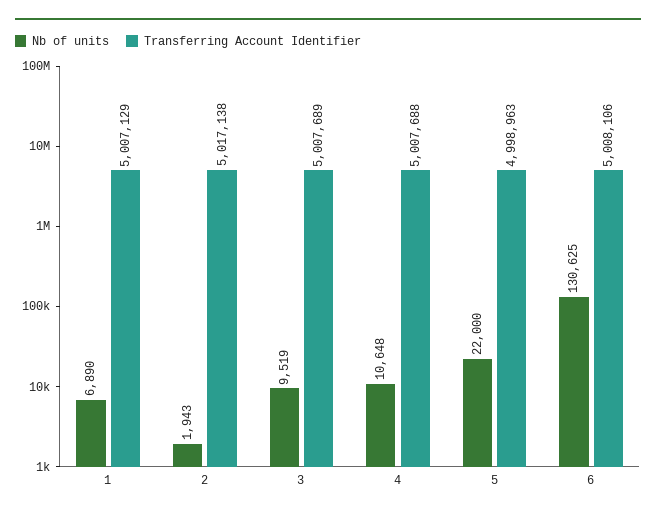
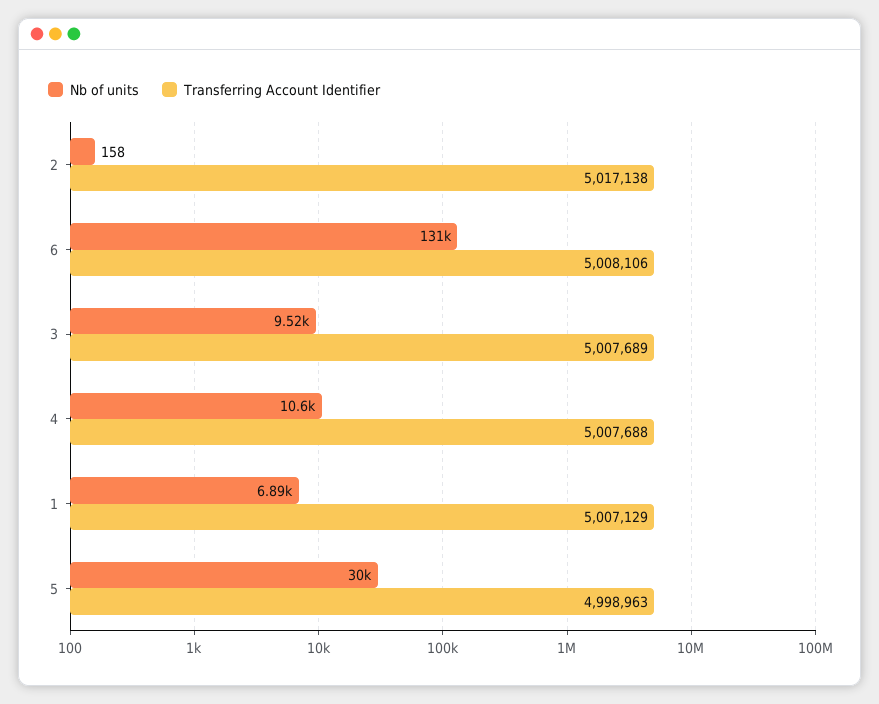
Nb of units, 2: 1943 -> 158
Nb of units, 5: 22000 -> 30000

